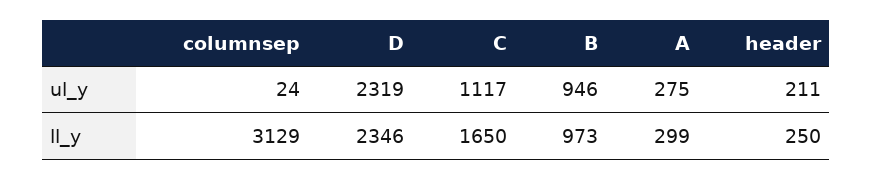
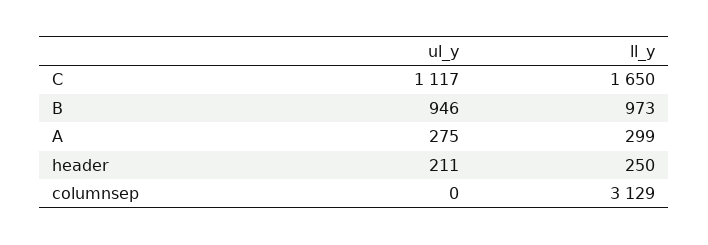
columnsep, ul_y: 24 -> 0
D, ul_y: 2319 -> none
D, ll_y: 2346 -> none

